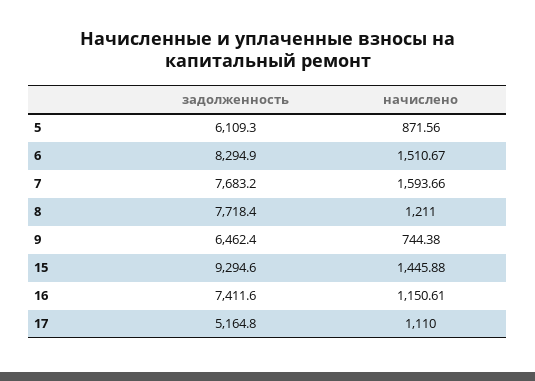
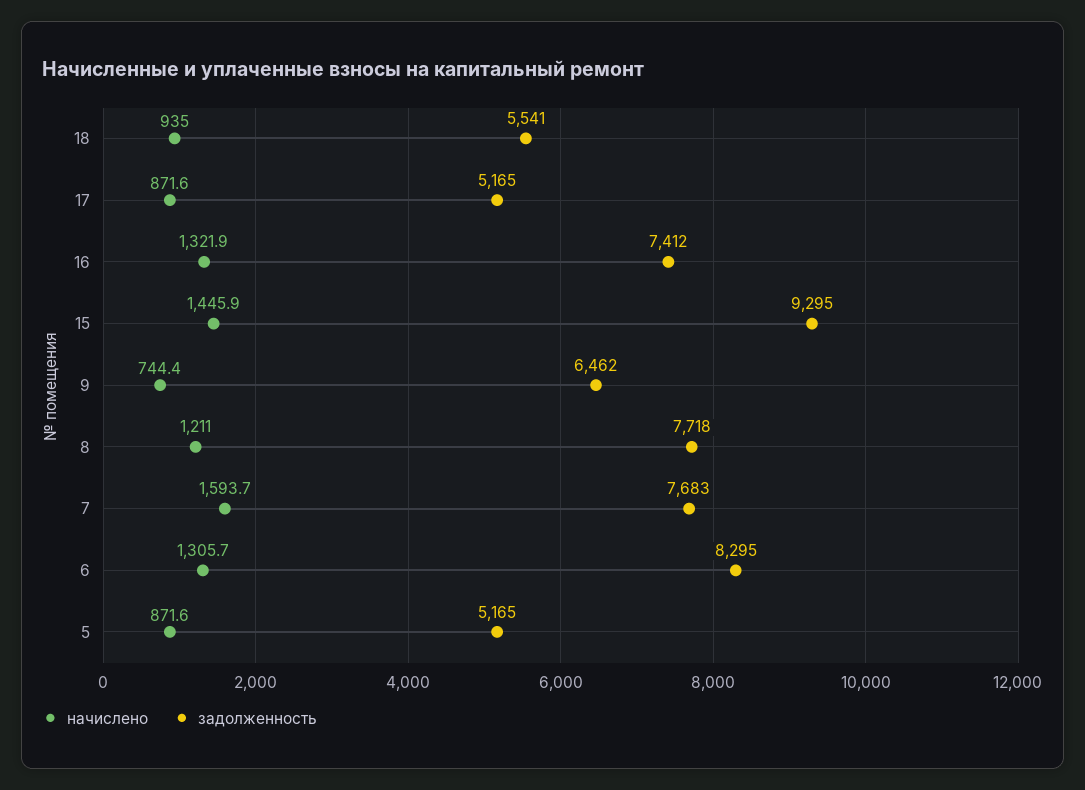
задолженность, 5: 6109.3 -> 5165
начислено, 6: 1510.67 -> 1305.7
начислено, 16: 1150.61 -> 1321.9
начислено, 17: 1110 -> 871.6
начислено, 18: none -> 935
задолженность, 18: none -> 5541

